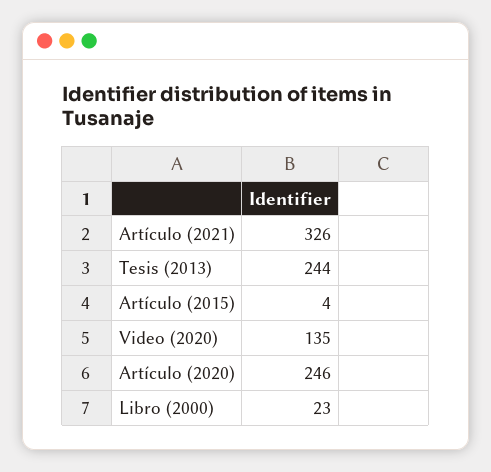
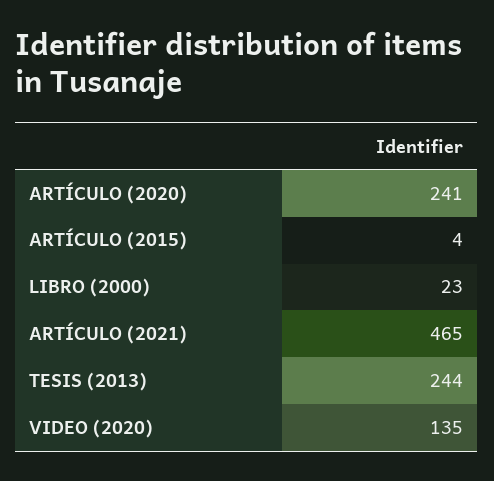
Artículo (2021): 326 -> 465
Artículo (2020): 246 -> 241

